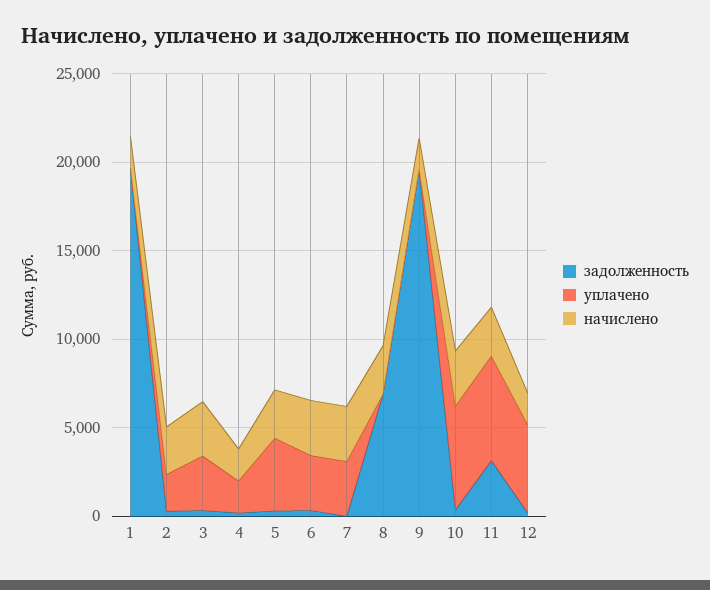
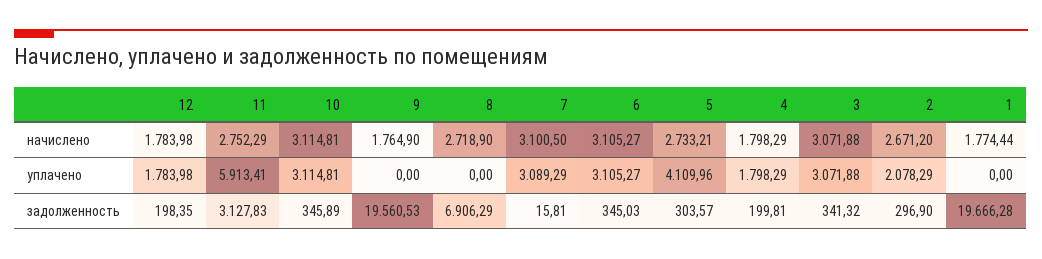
уплачено, 10: 6000 -> 3114.81
уплачено, 12: 5000 -> 1783.98

